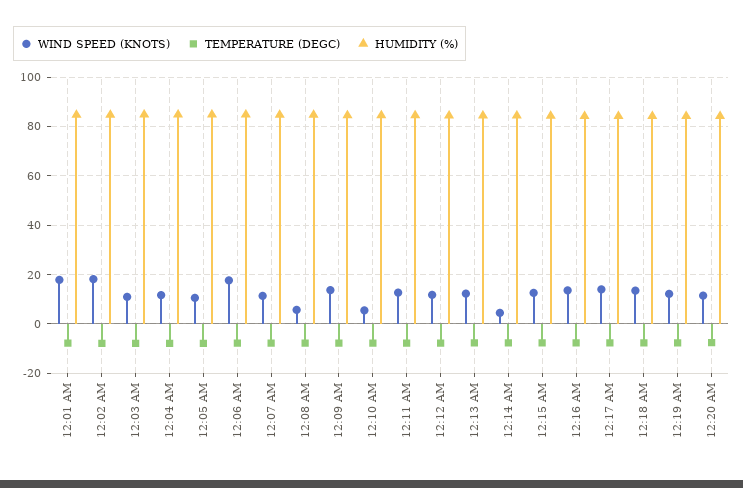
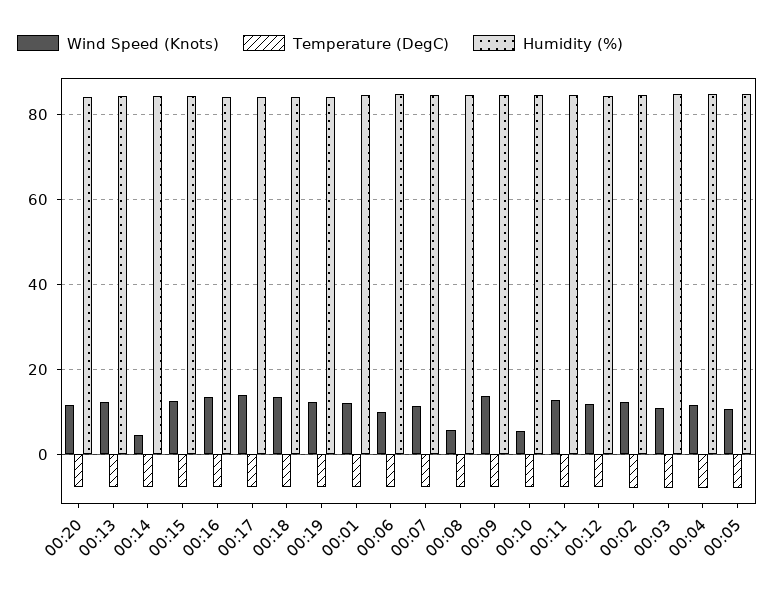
WIND SPEED (KNOTS), 12:01 AM: 17.5 -> 12
WIND SPEED (KNOTS), 12:02 AM: 17.5 -> 12
WIND SPEED (KNOTS), 12:06 AM: 17.5 -> 10

